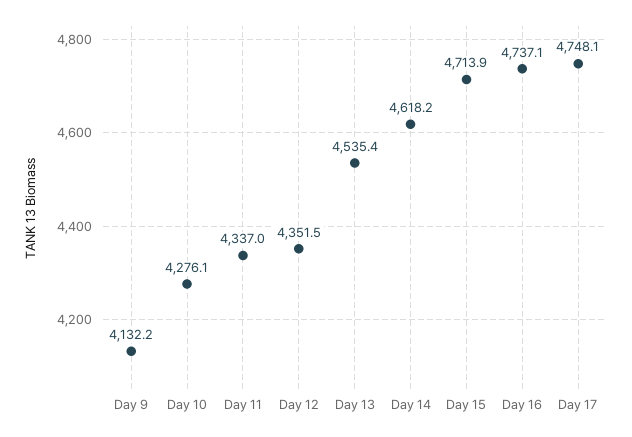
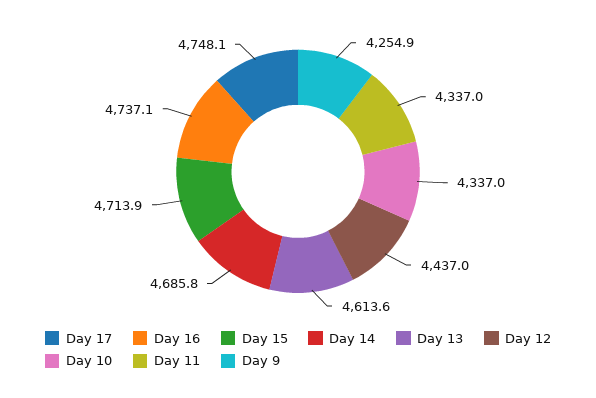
Day 9: 4132.2 -> 4254.9
Day 10: 4276.1 -> 4337
Day 12: 4351.5 -> 4437
Day 13: 4535.4 -> 4613.6
Day 14: 4618.2 -> 4685.8

